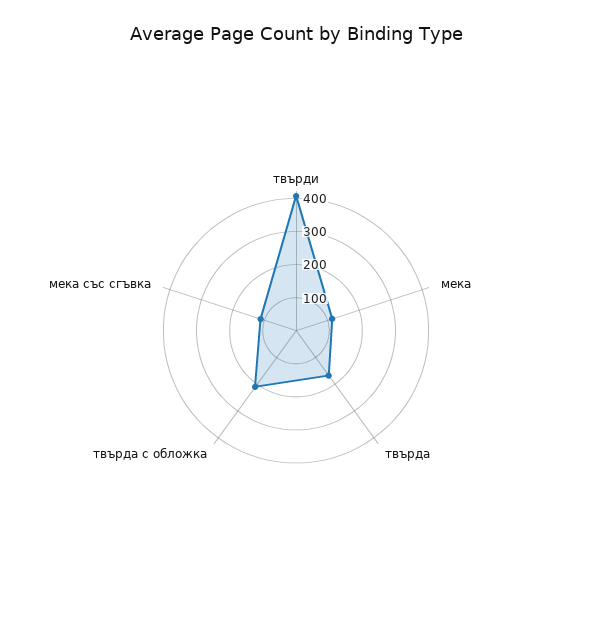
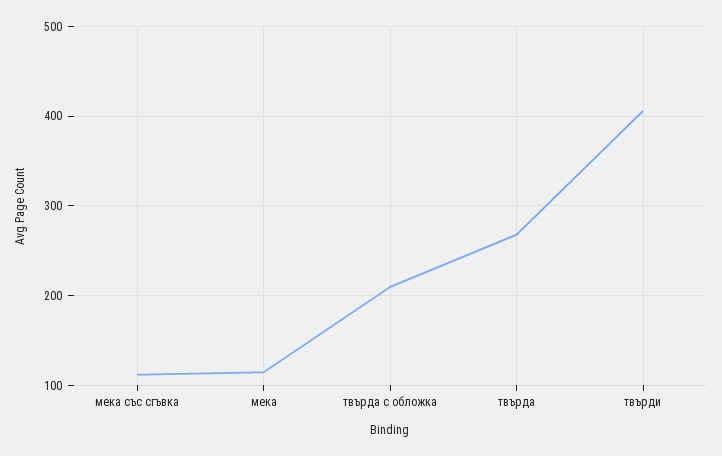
твърда: 175 -> 270

